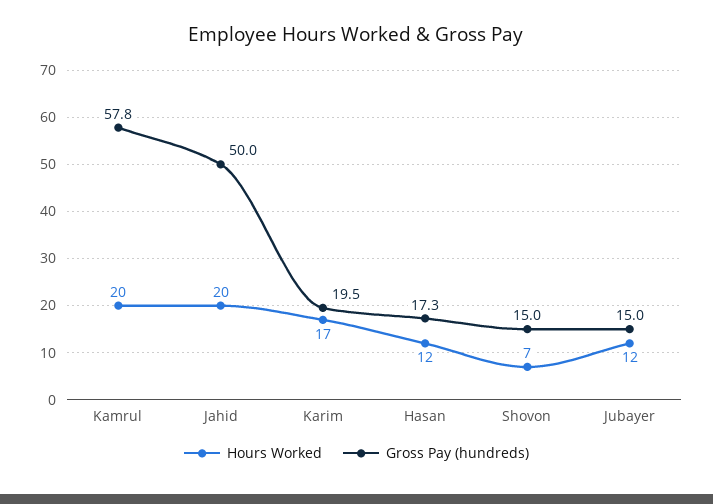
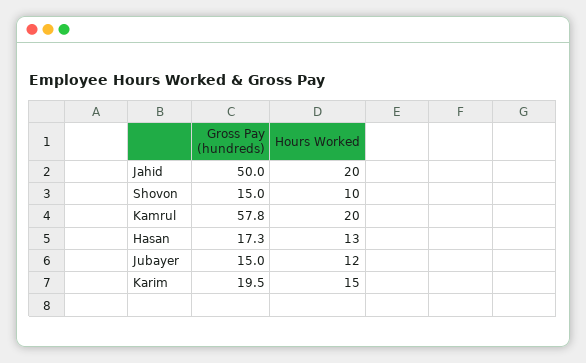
Hours Worked, Karim: 17 -> 15
Hours Worked, Hasan: 12 -> 13
Hours Worked, Shovon: 7 -> 10

